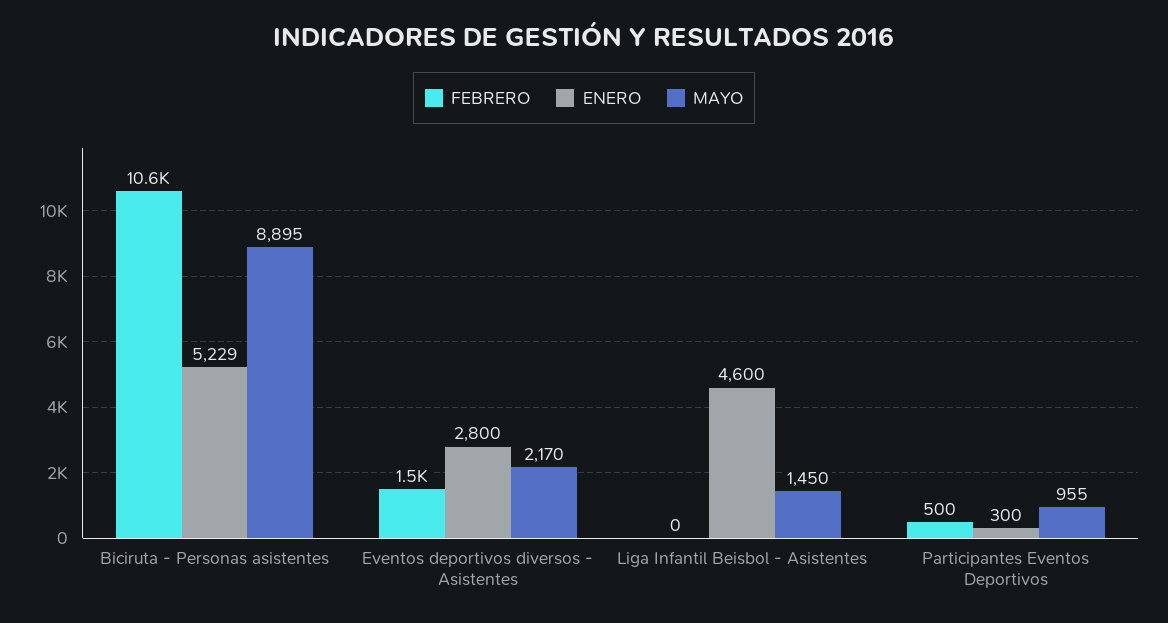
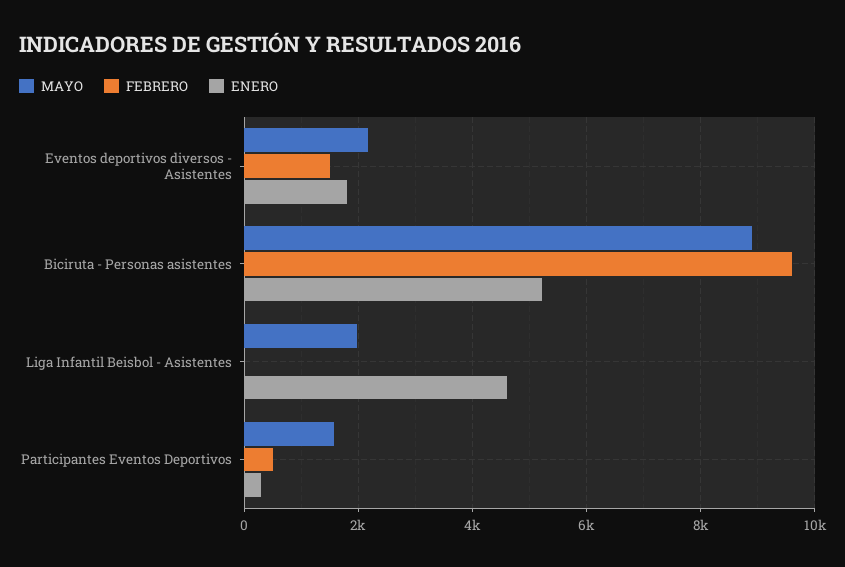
FEBRERO, Biciruta - Personas asistentes: 10600 -> 9600
ENERO, Eventos deportivos diversos - Asistentes: 2800 -> 1800
MAYO, Liga Infantil Beisbol - Asistentes: 1450 -> 2000
MAYO, Participantes Eventos Deportivos: 955 -> 1600

